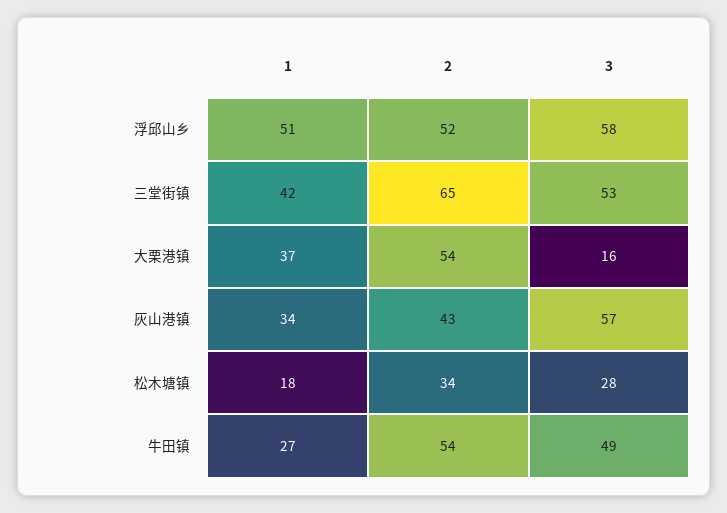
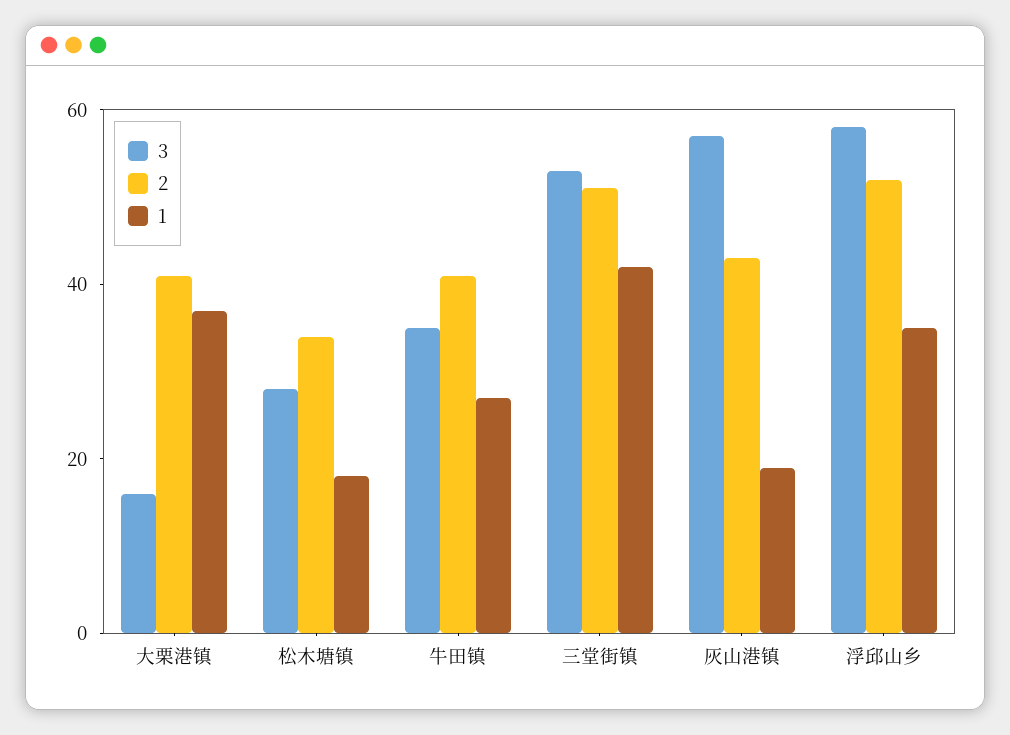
1, 浮邱山乡: 51 -> 35
2, 三堂街镇: 65 -> 50
2, 大栗港镇: 54 -> 40
1, 灰山港镇: 34 -> 20
2, 牛田镇: 54 -> 40
3, 牛田镇: 49 -> 35

